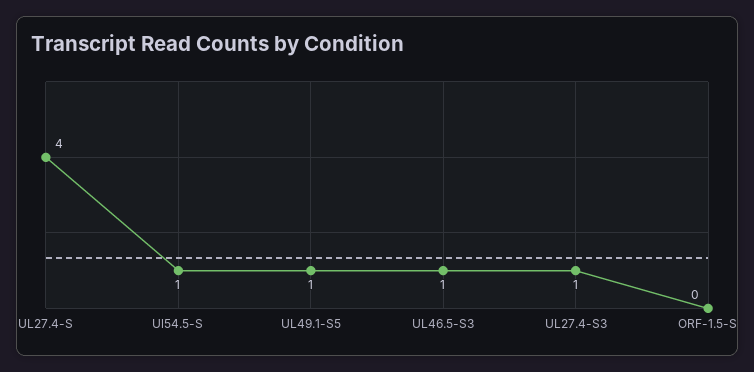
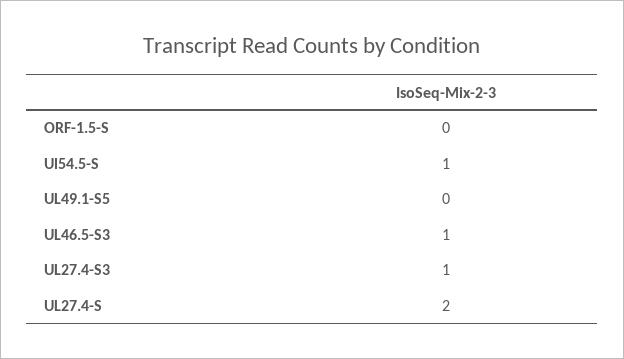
UL27.4-S: 4 -> 2
UL49.1-S5: 1 -> 0

